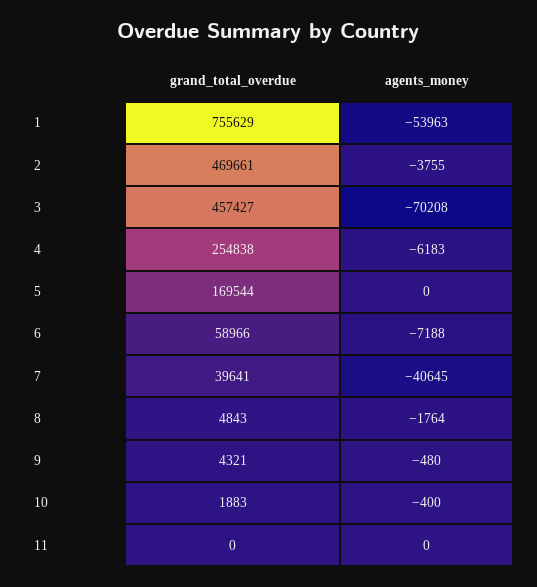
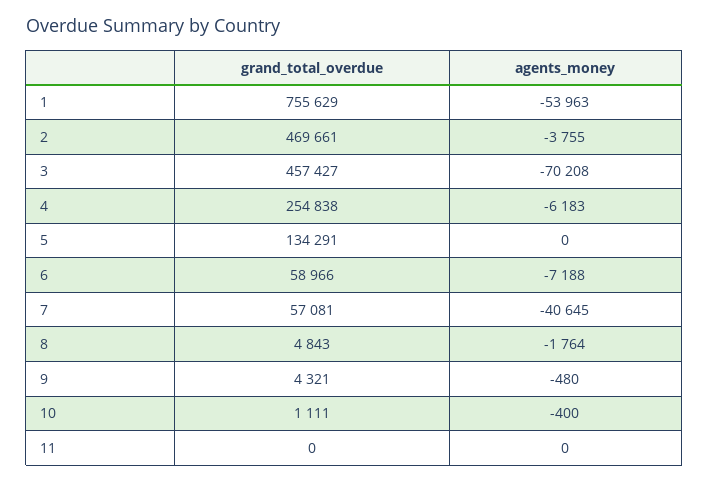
grand_total_overdue, 5: 169544 -> 134291
grand_total_overdue, 7: 39641 -> 57081
grand_total_overdue, 10: 1883 -> 1111

